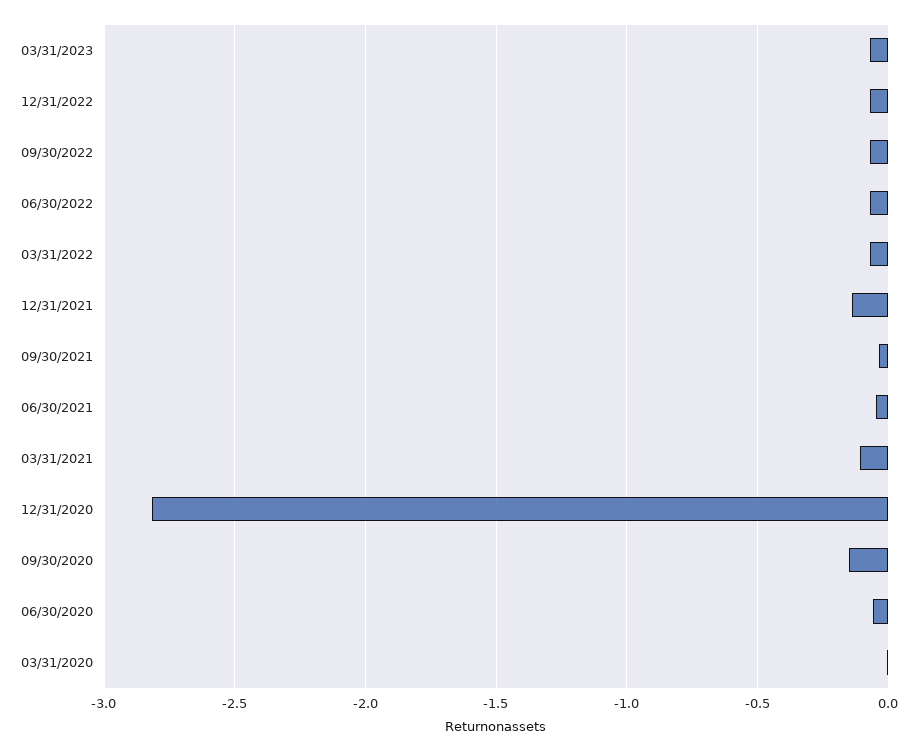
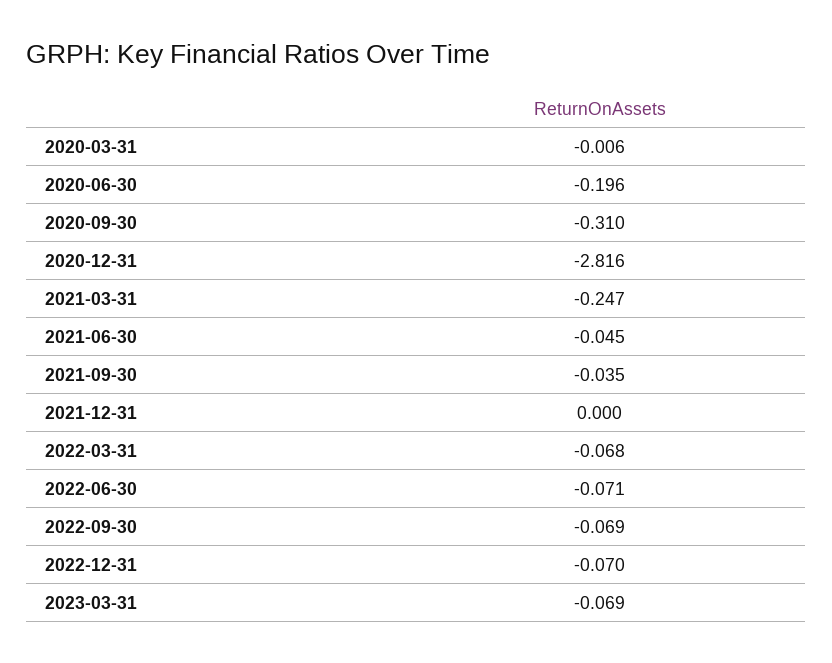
12/31/2021: -0.15 -> 0
03/31/2021: -0.1 -> -0.247
09/30/2020: -0.15 -> -0.31
06/30/2020: -0.05 -> -0.196

